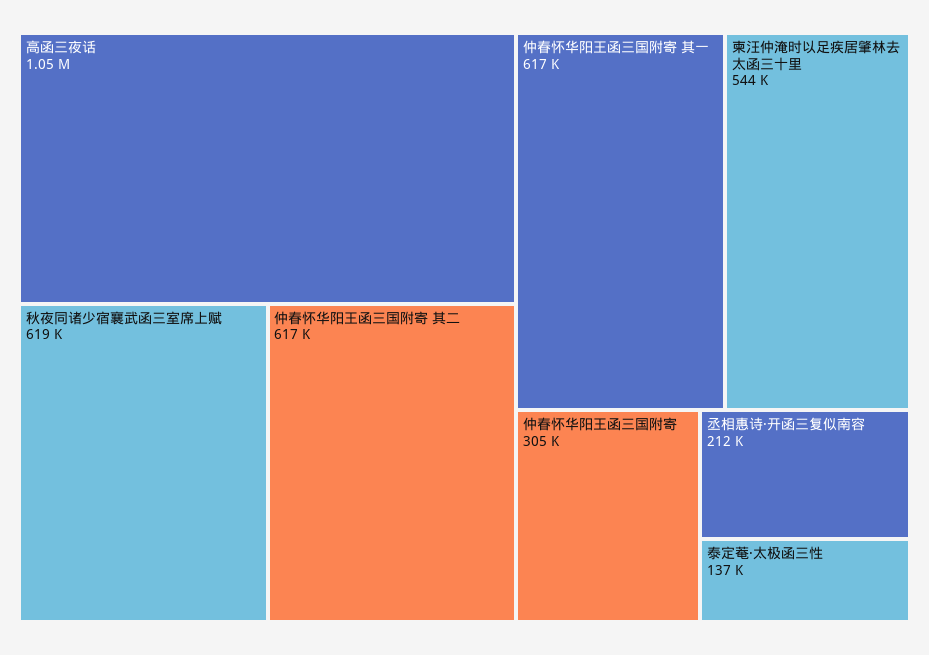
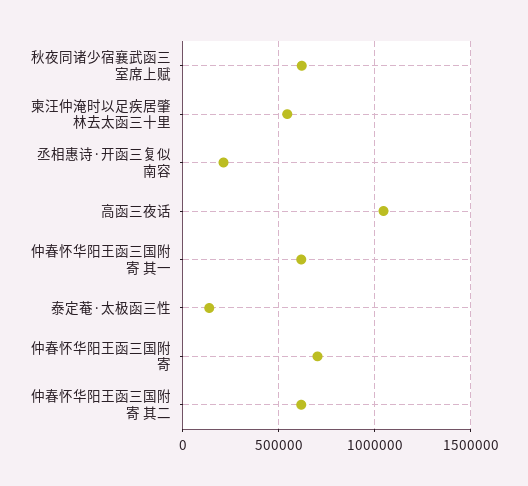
仲春怀华阳王函三国附寄: 305000 -> 700000

